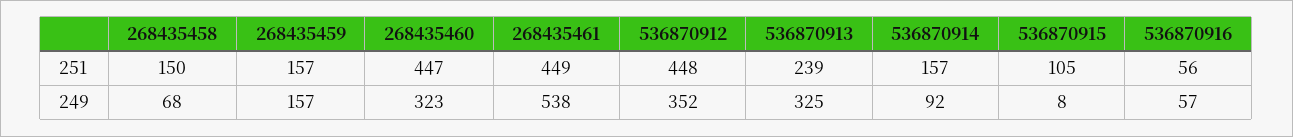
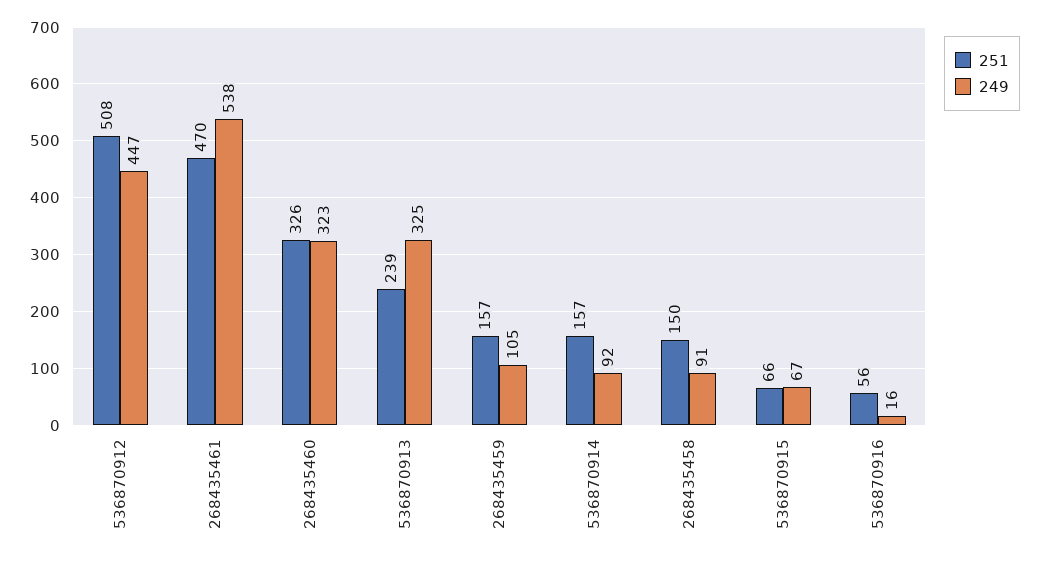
251, 268435460: 447 -> 326
251, 268435461: 449 -> 470
251, 536870912: 448 -> 508
251, 536870915: 105 -> 66
249, 268435458: 68 -> 91
249, 268435459: 157 -> 105
249, 536870912: 352 -> 447
249, 536870915: 8 -> 67
249, 536870916: 57 -> 16

